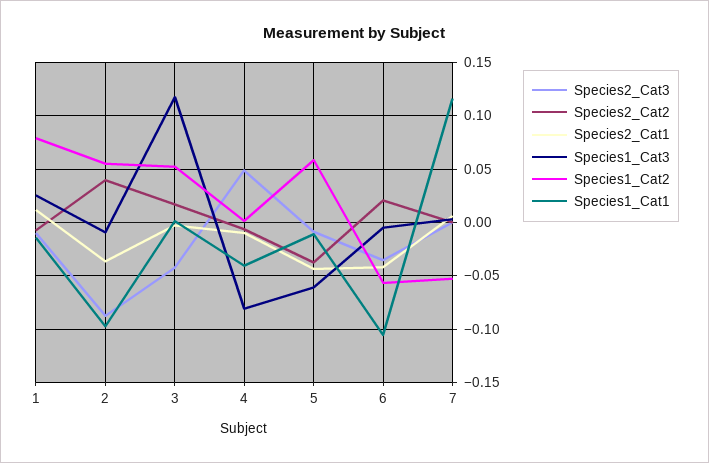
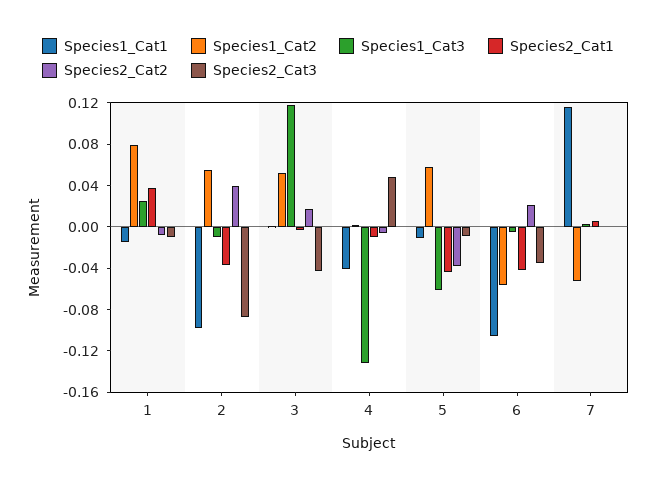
Species2_Cat1, 1: 0.01 -> 0.04
Species1_Cat3, 4: -0.08 -> -0.13

